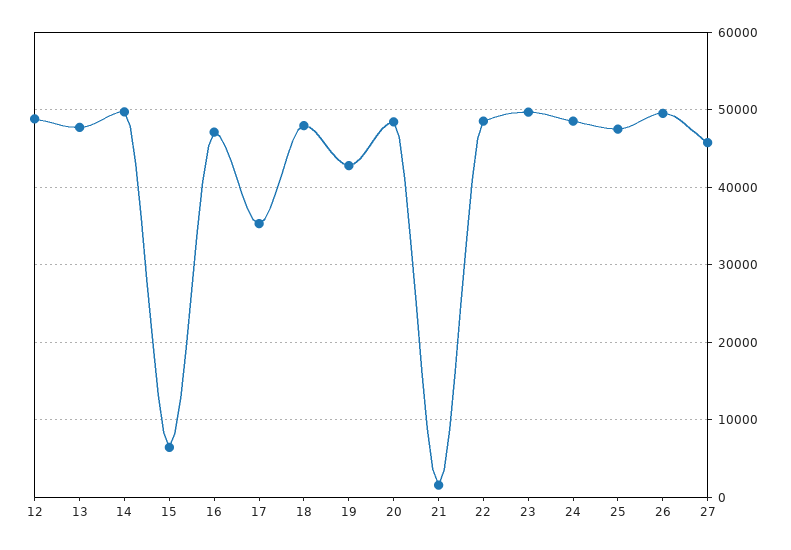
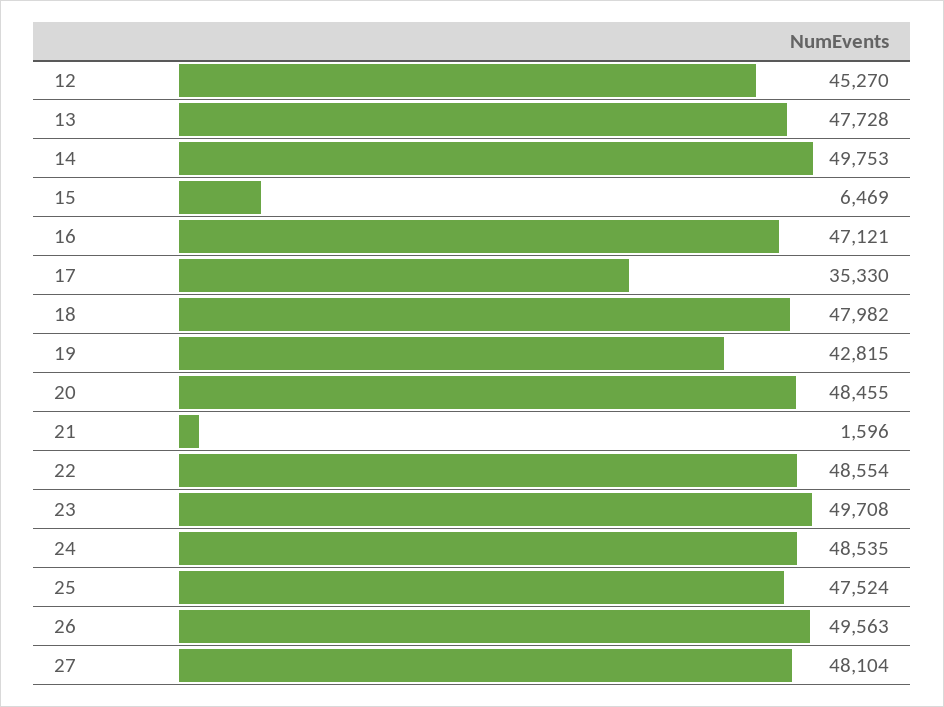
12: 49000 -> 45270
27: 46000 -> 48104

